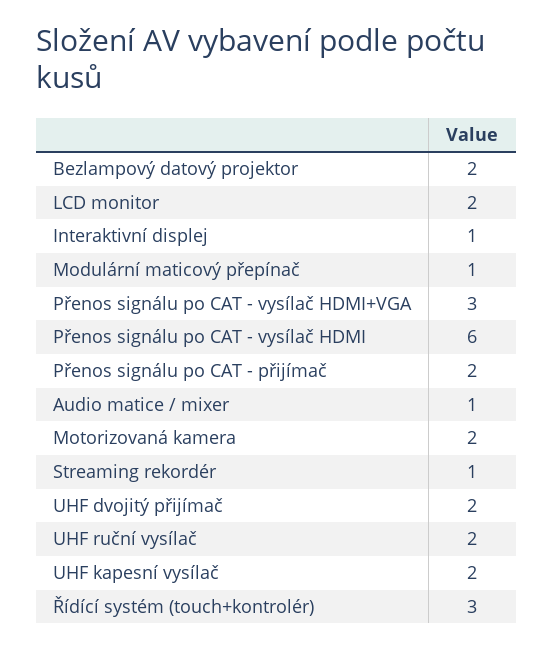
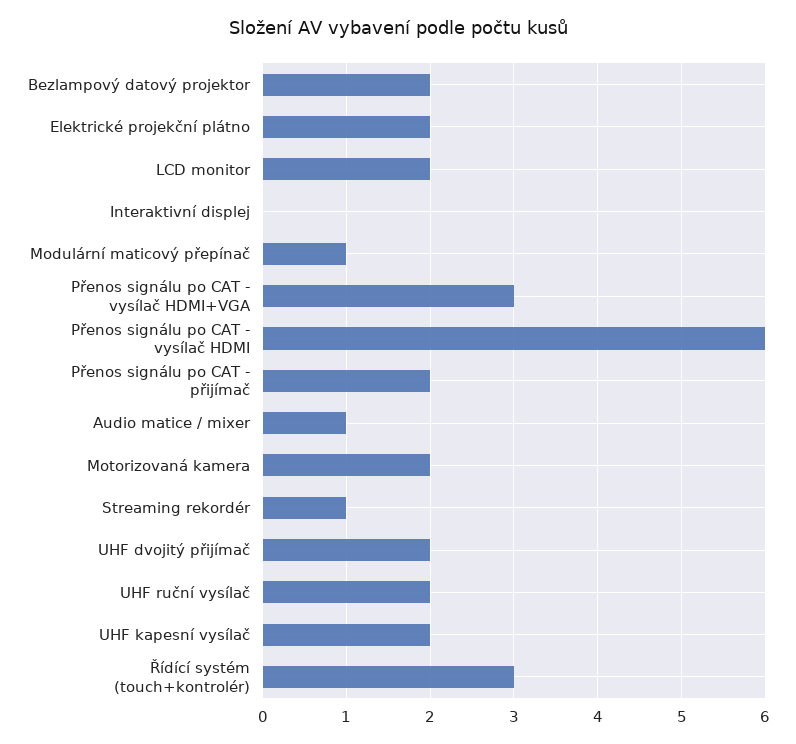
Interaktivní displej: 1 -> 0
Elektrické projekční plátno: none -> 2

